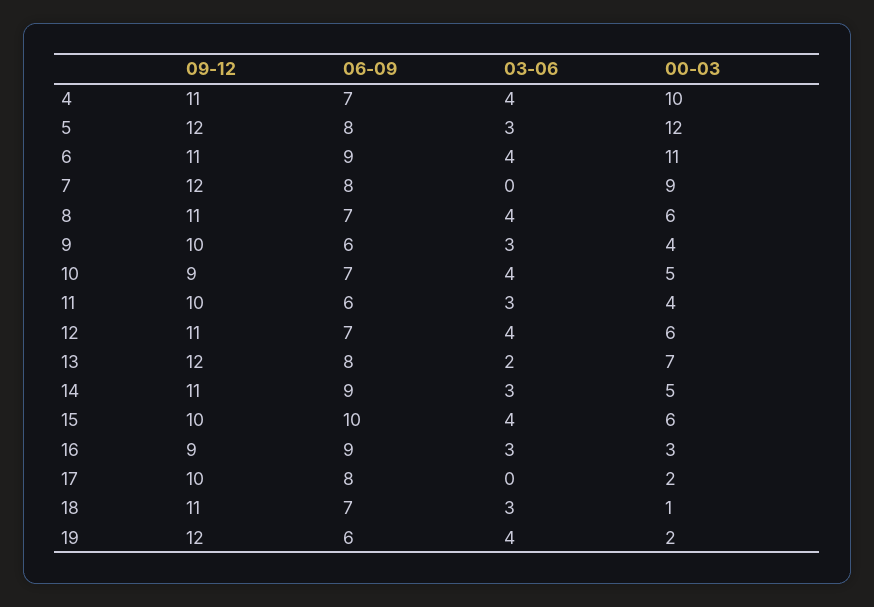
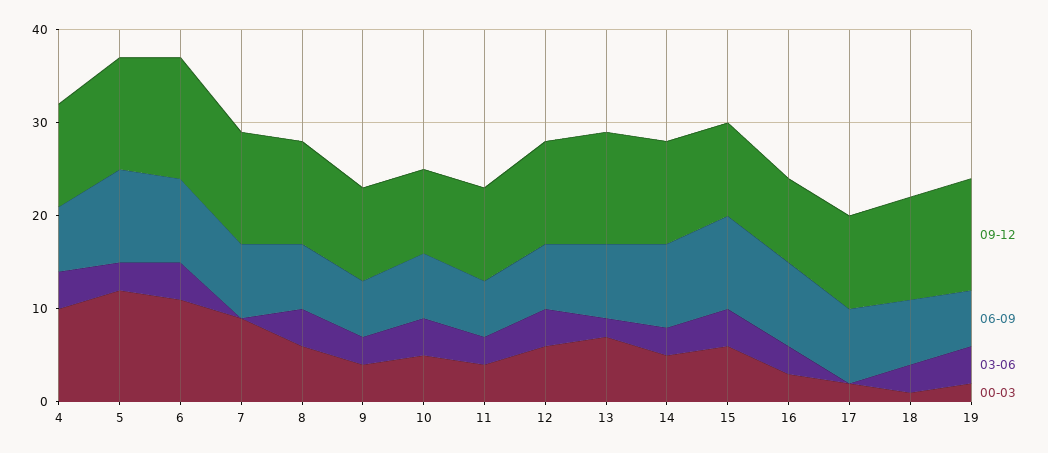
06-09, 5: 8 -> 10
09-12, 6: 11 -> 13

